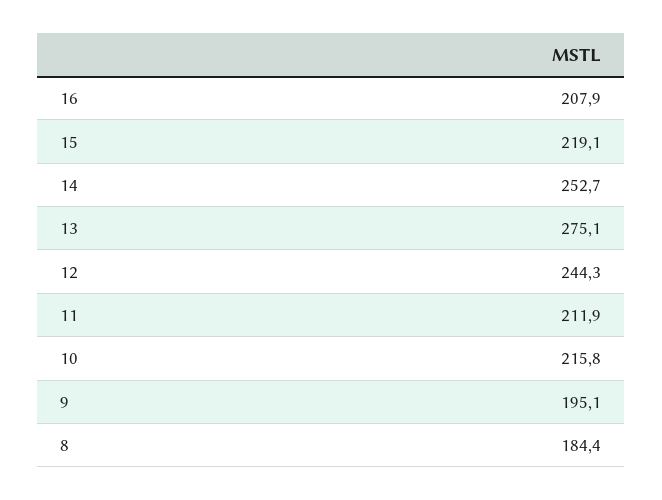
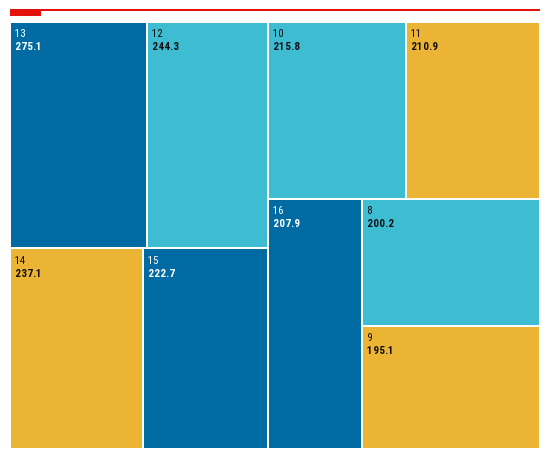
15: 219.1 -> 222.7
14: 252.7 -> 237.1
11: 211.9 -> 210.9
8: 184.4 -> 200.2

